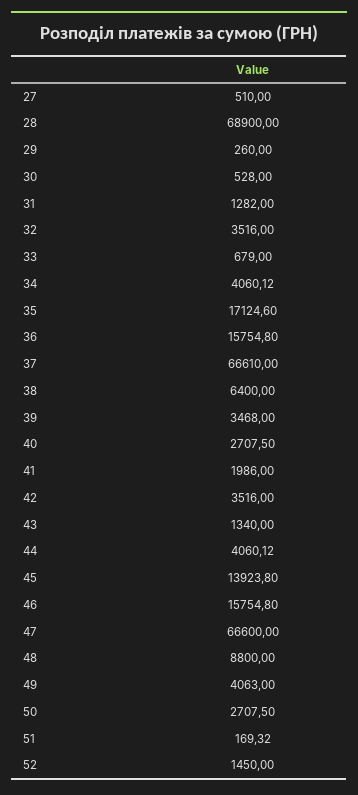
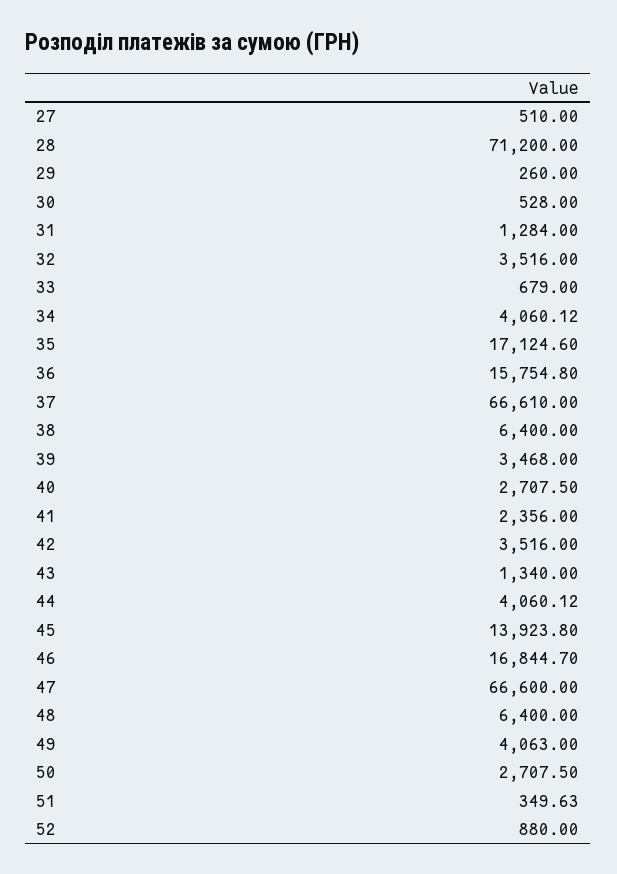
28: 68900 -> 71200
31: 1282 -> 1284
41: 1986 -> 2356
46: 15754.8 -> 16844.7
48: 8800 -> 6400
51: 169.32 -> 349.63
52: 1450 -> 880

